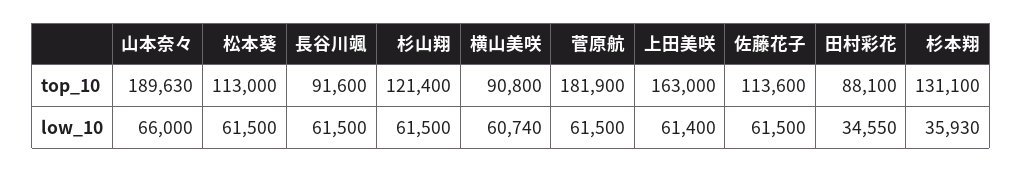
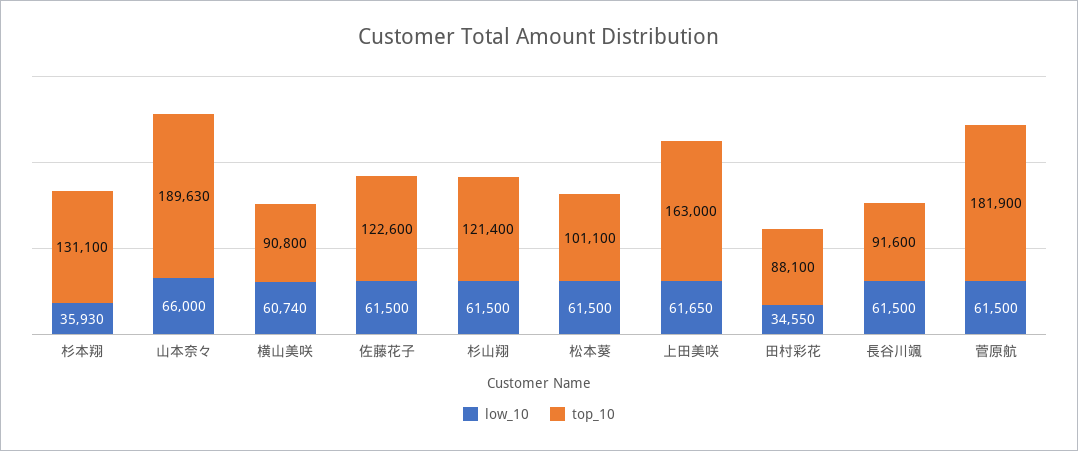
top_10, 松本葵: 113000 -> 101100
top_10, 佐藤花子: 113600 -> 122600
low_10, 上田美咲: 61400 -> 61650

